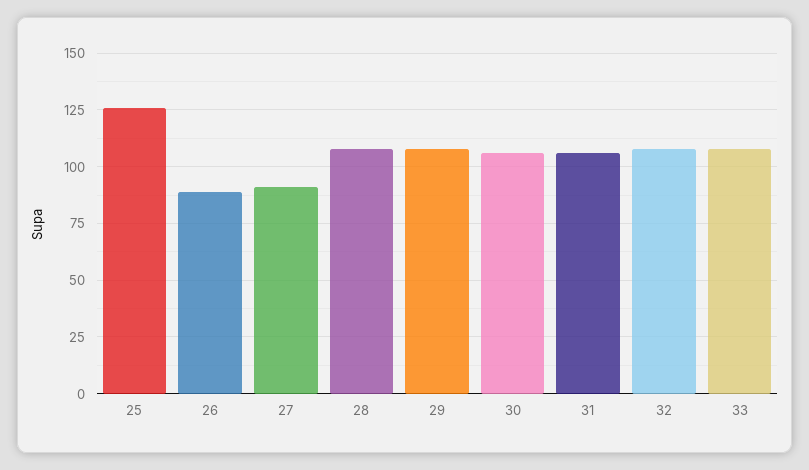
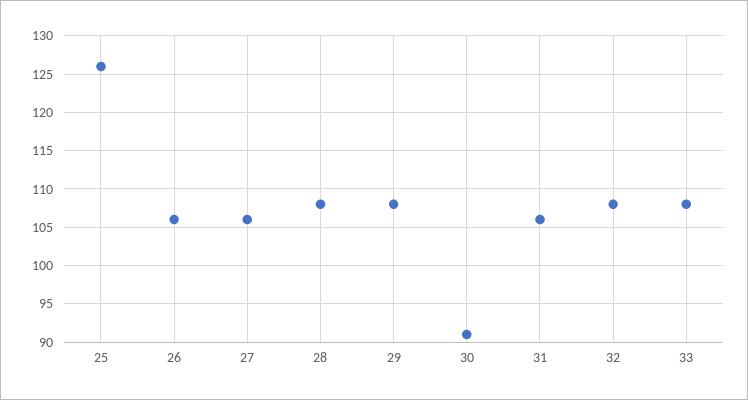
26: 90 -> 106
27: 90 -> 106
30: 105 -> 91

